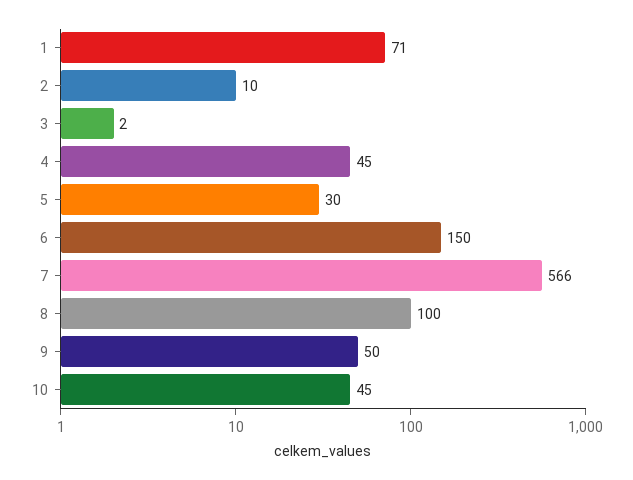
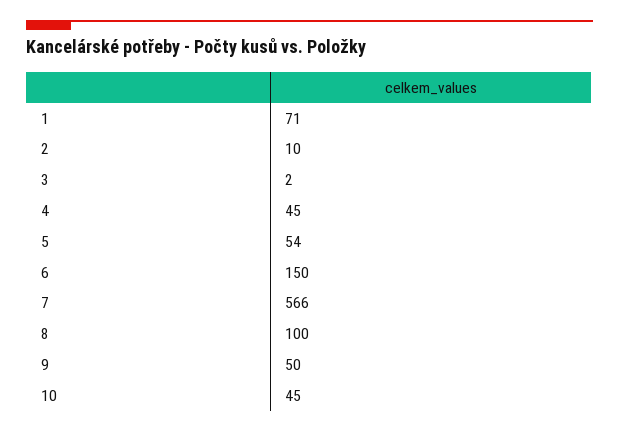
5: 30 -> 54

